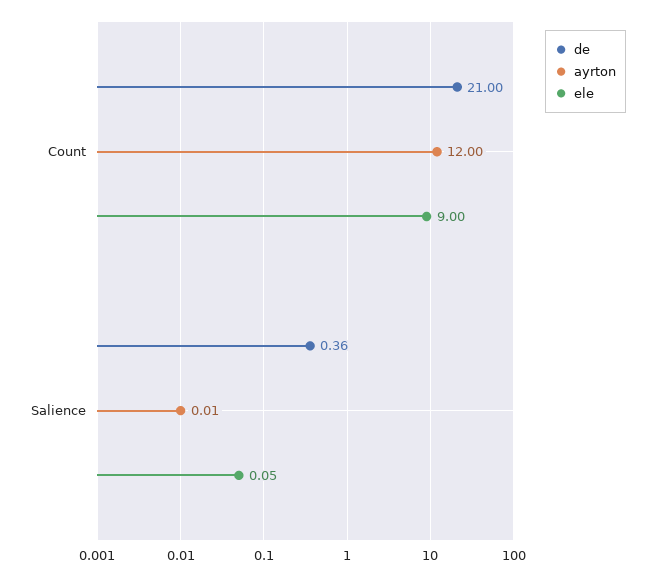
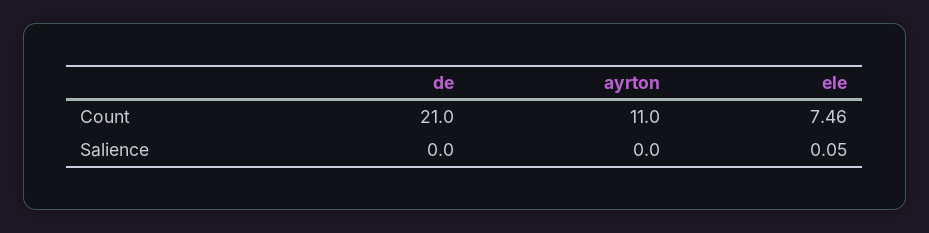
ayrton, Count: 12 -> 11
ele, Count: 9 -> 7.46
de, Salience: 0.36 -> 0

